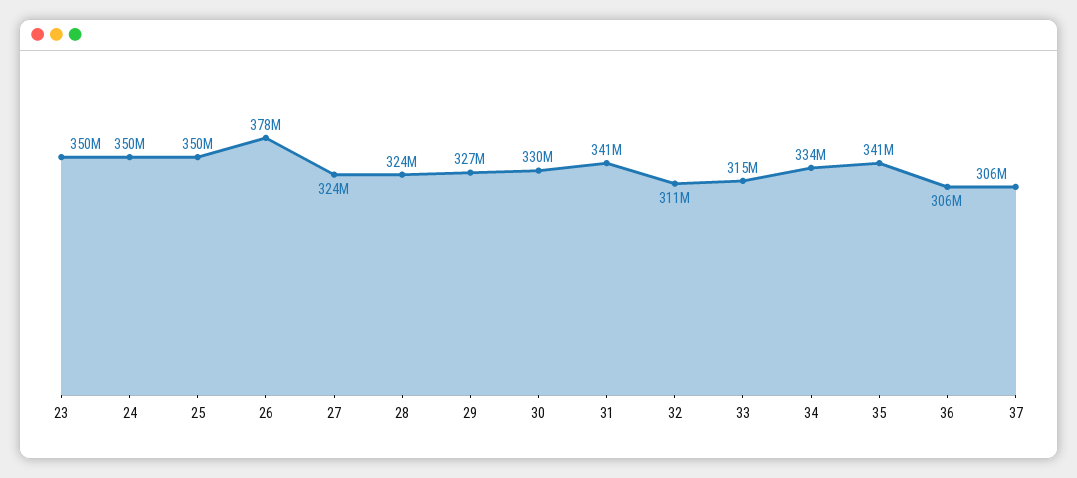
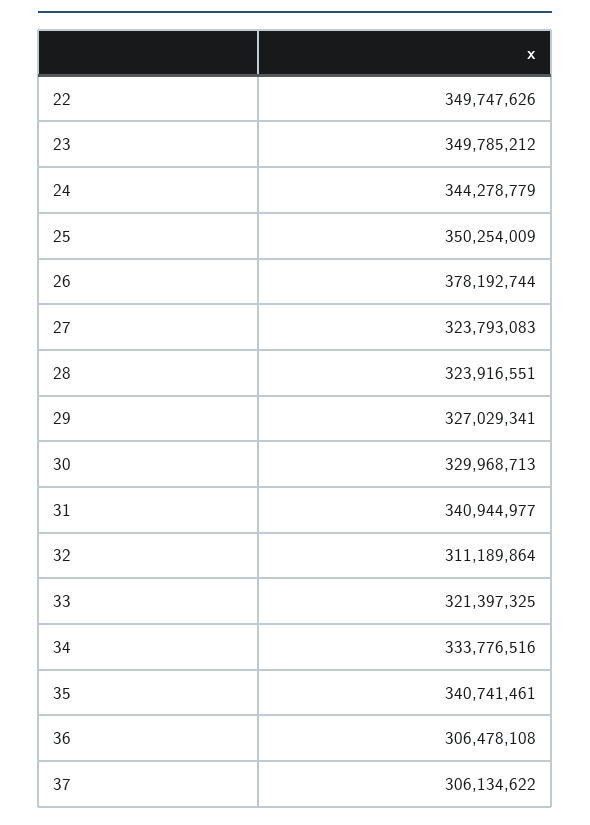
24: 350000000 -> 344278779
33: 315000000 -> 321397325
22: none -> 349747626

